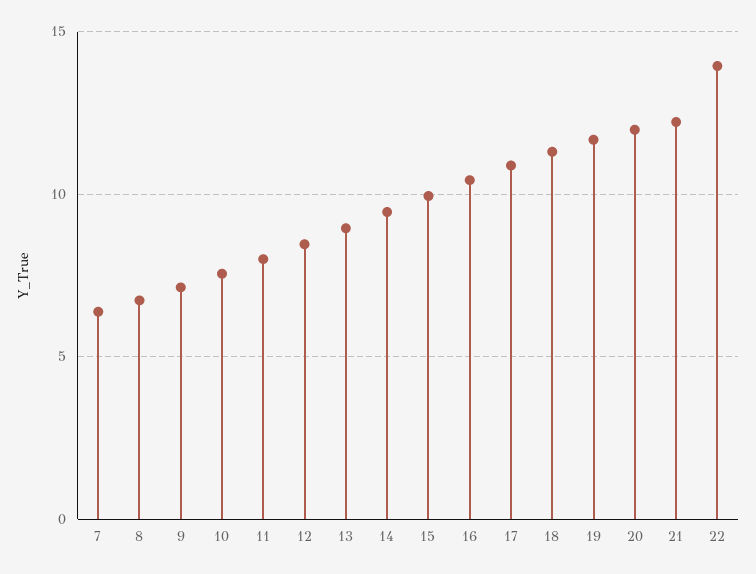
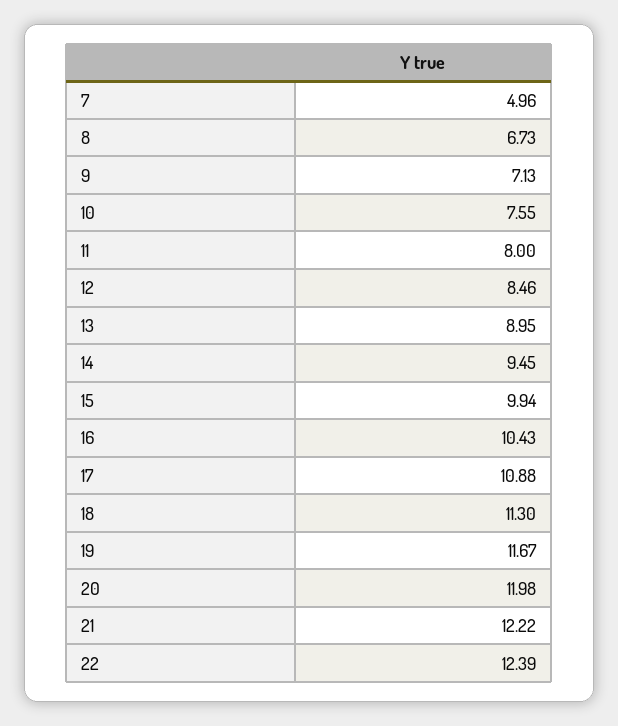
7: 6.5 -> 4.96
22: 14 -> 12.39

